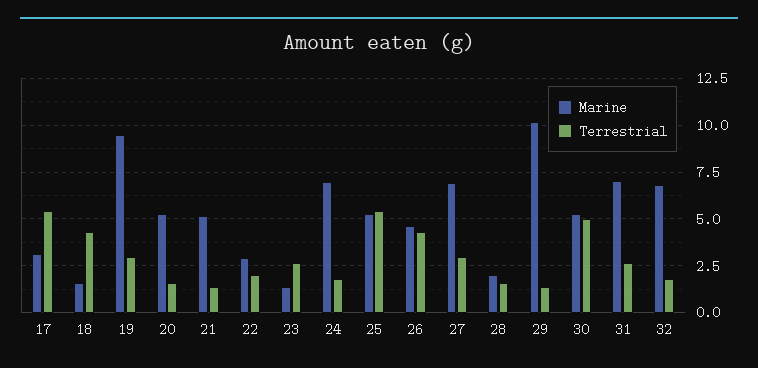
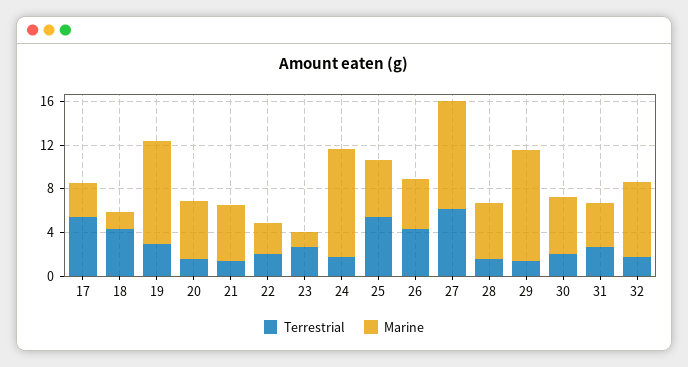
Marine, 24: 7 -> 10
Marine, 27: 7 -> 10
Terrestrial, 27: 3 -> 6
Marine, 28: 2 -> 5
Terrestrial, 30: 5 -> 2
Marine, 31: 7 -> 4

